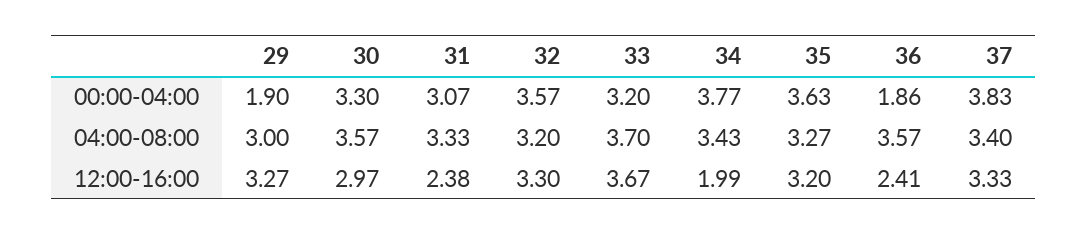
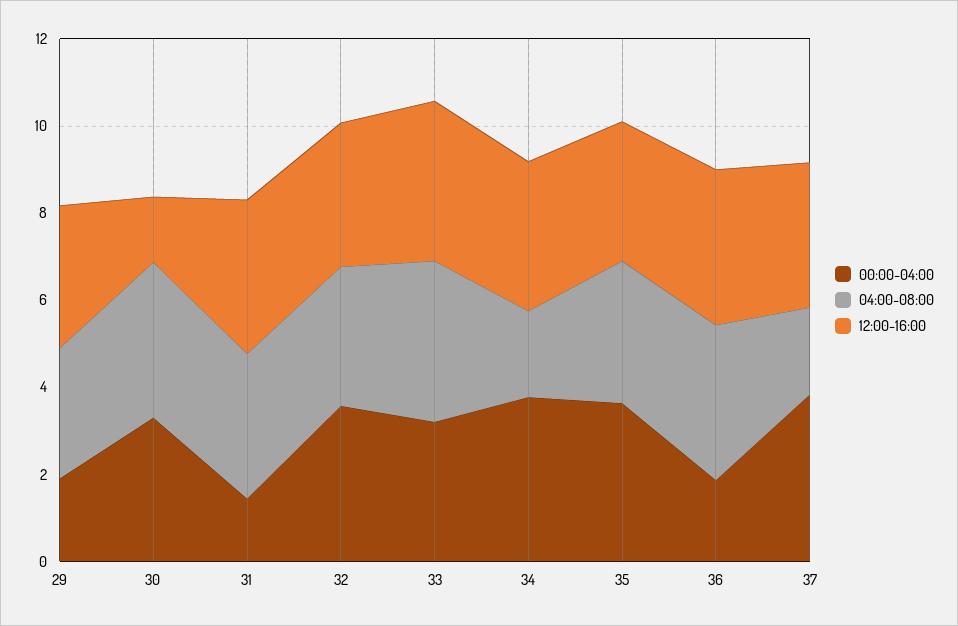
00:00-04:00, 31: 3.07 -> 1.5
04:00-08:00, 34: 3.43 -> 2
04:00-08:00, 37: 3.4 -> 2
12:00-16:00, 30: 2.97 -> 1.5
12:00-16:00, 31: 2.38 -> 3.5
12:00-16:00, 34: 1.99 -> 3.5
12:00-16:00, 36: 2.41 -> 3.5

